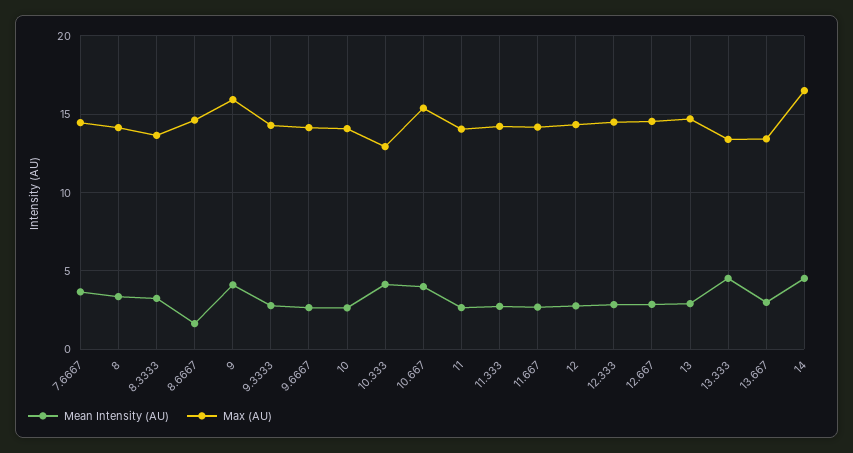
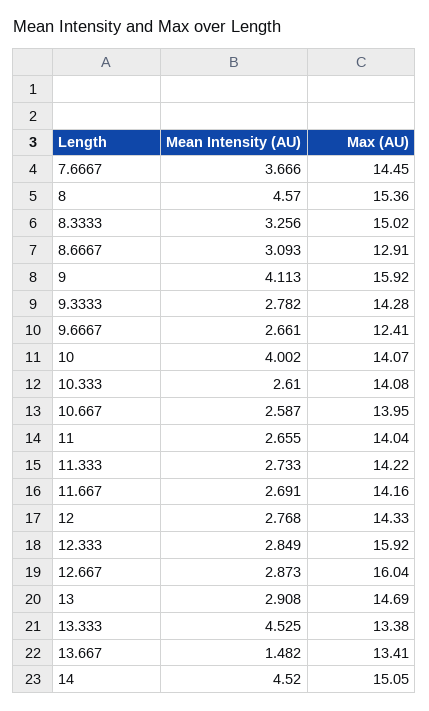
Mean Intensity (AU), 8: 3.5 -> 4.57
Max (AU), 8: 14 -> 15.36
Max (AU), 8.3333: 13.5 -> 15.02
Mean Intensity (AU), 8.6667: 1.5 -> 3.093
Max (AU), 8.6667: 14.5 -> 12.91
Max (AU), 9.6667: 14 -> 12.41
Mean Intensity (AU), 10: 2.5 -> 4.002
Mean Intensity (AU), 10.333: 4 -> 2.61
Max (AU), 10.333: 13 -> 14.08
Mean Intensity (AU), 10.667: 4 -> 2.587
Max (AU), 10.667: 15.5 -> 13.95
Max (AU), 12.333: 14.5 -> 15.92
Max (AU), 12.667: 14.5 -> 16.04
Mean Intensity (AU), 13.667: 3 -> 1.482
Max (AU), 14: 16.5 -> 15.05

